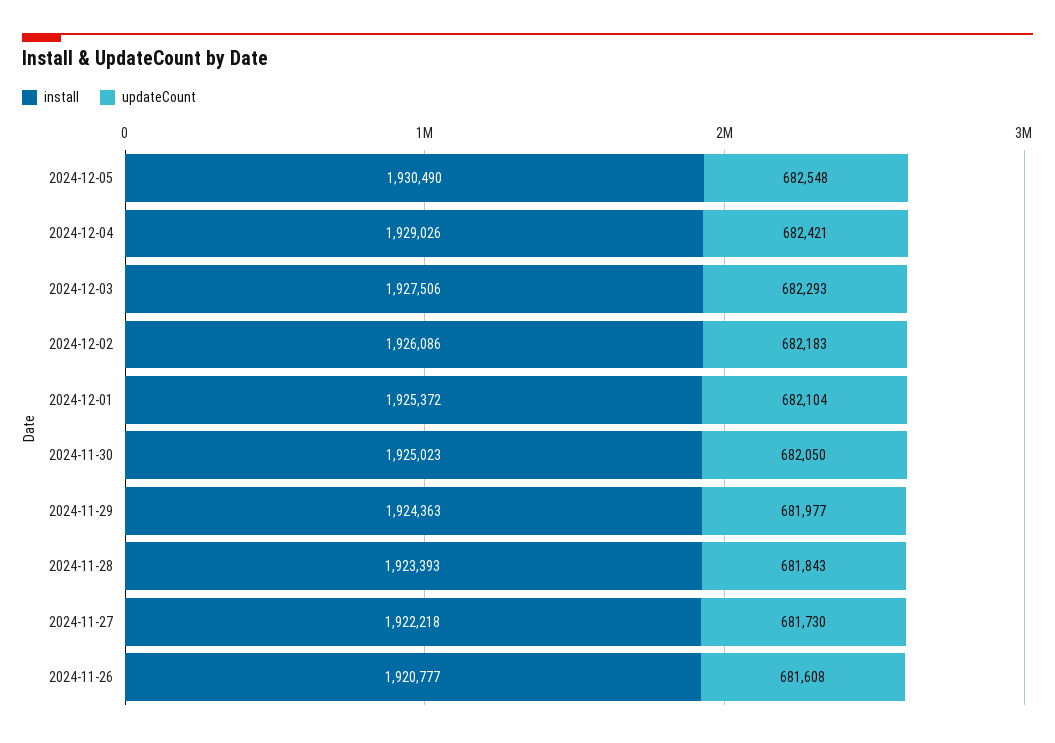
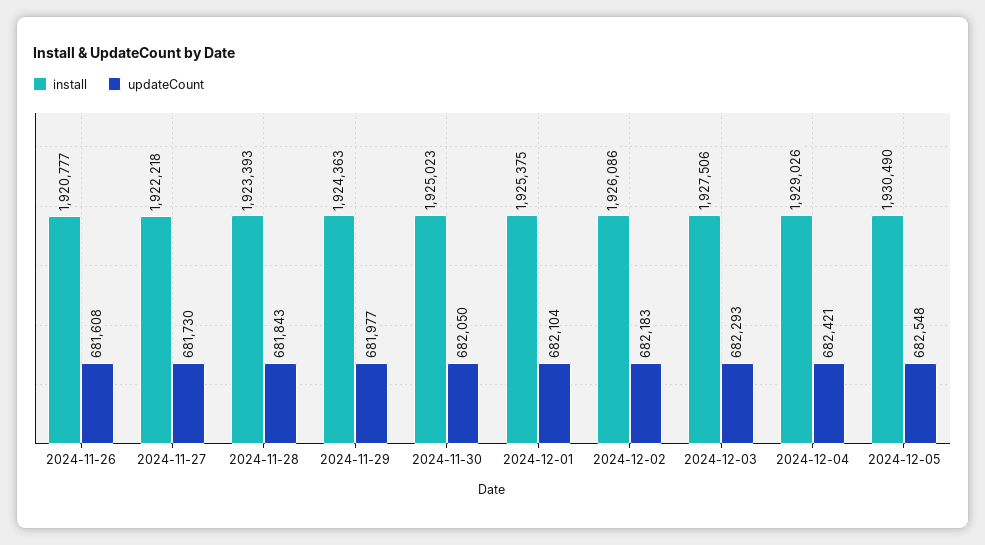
install, 2024-12-01: 1925372 -> 1925375

